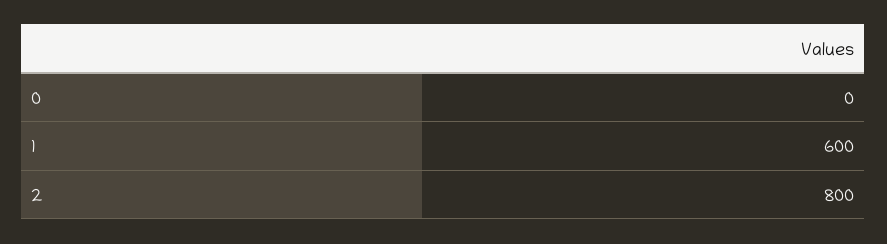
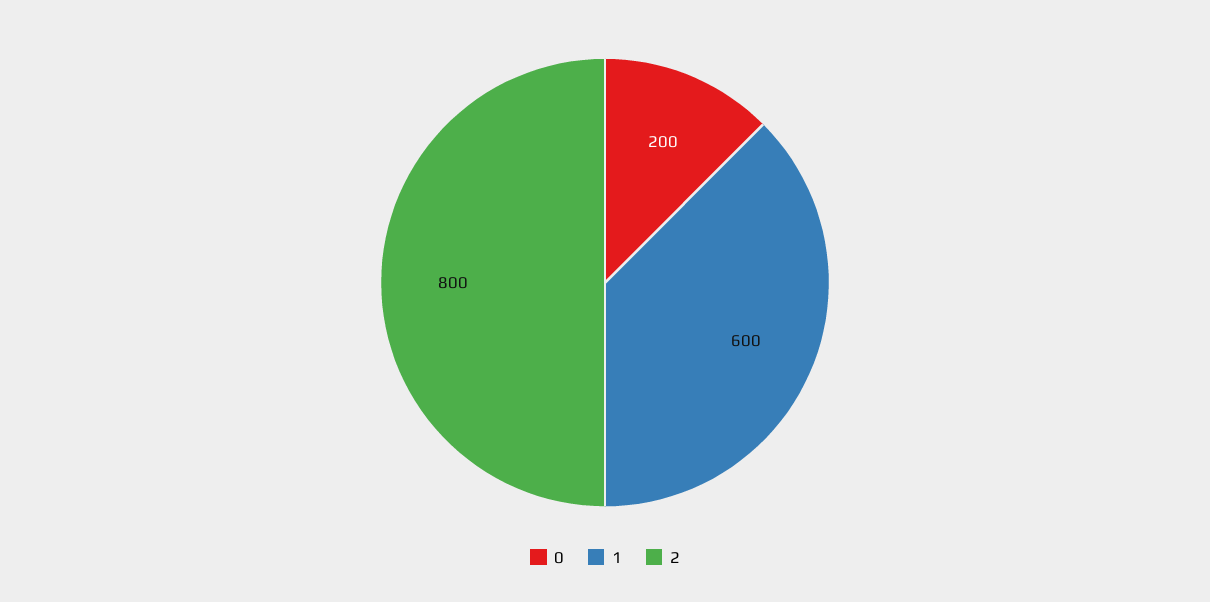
0: 0 -> 200

